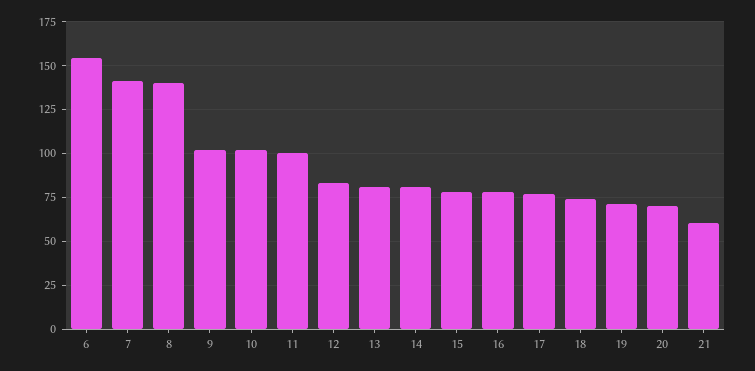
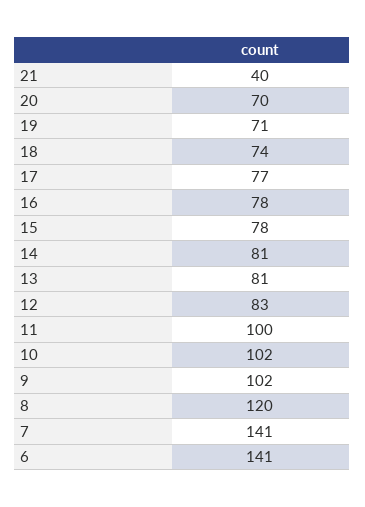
6: 155 -> 141
8: 140 -> 120
21: 60 -> 40

